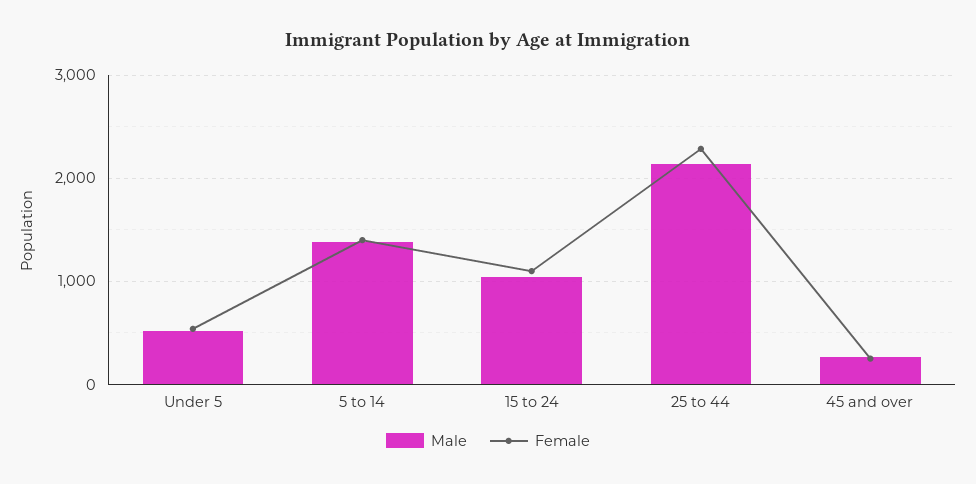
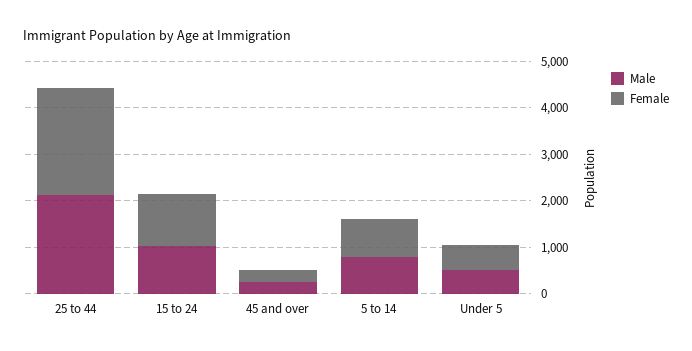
Male, 5 to 14: 1400 -> 800
Female, 5 to 14: 1400 -> 800

